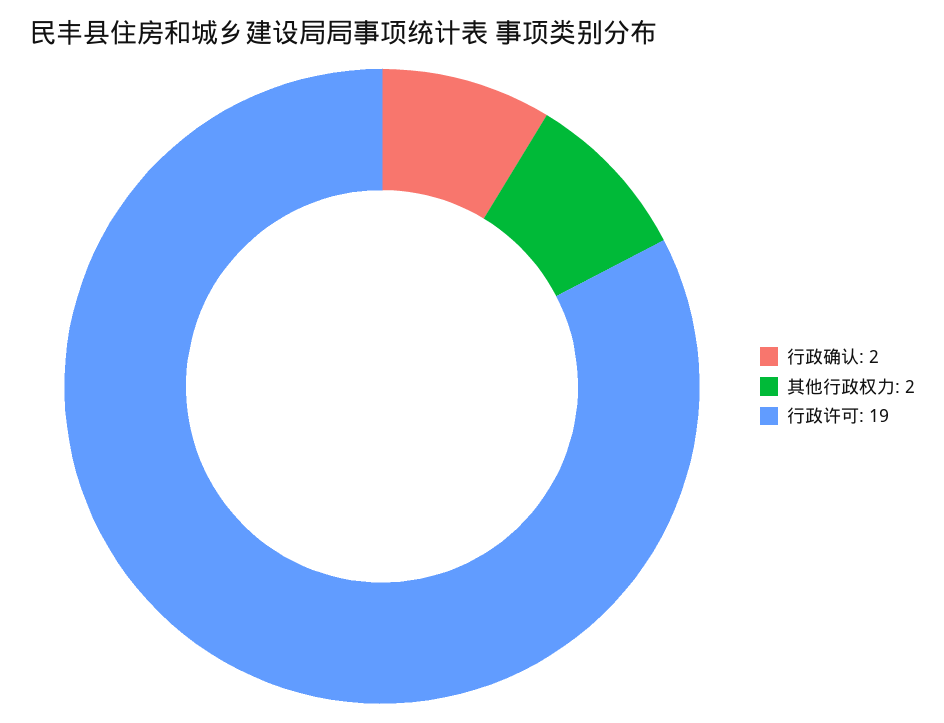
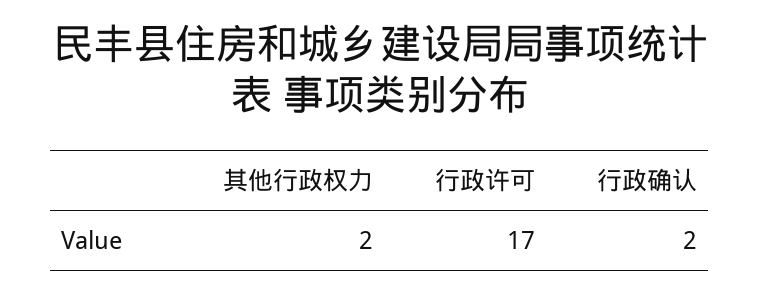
行政许可: 19 -> 17

